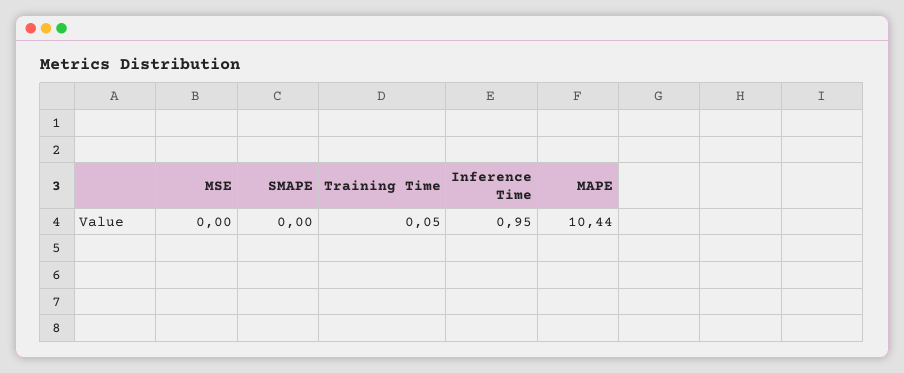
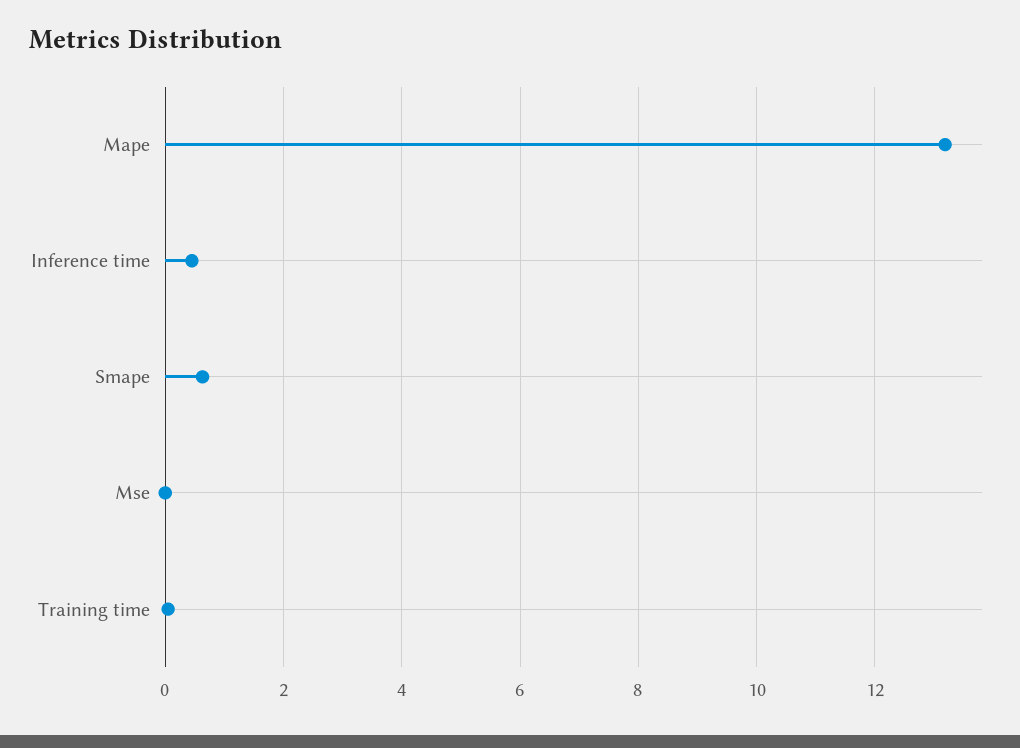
SMAPE: 0 -> 0.6
Inference Time: 0.95 -> 0.4
MAPE: 10.44 -> 13.2

